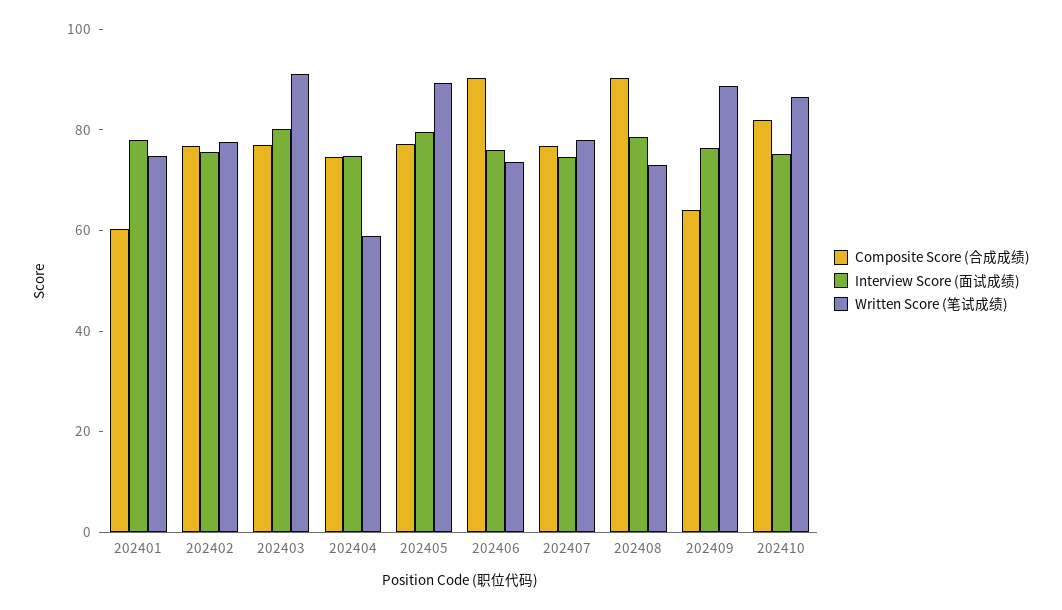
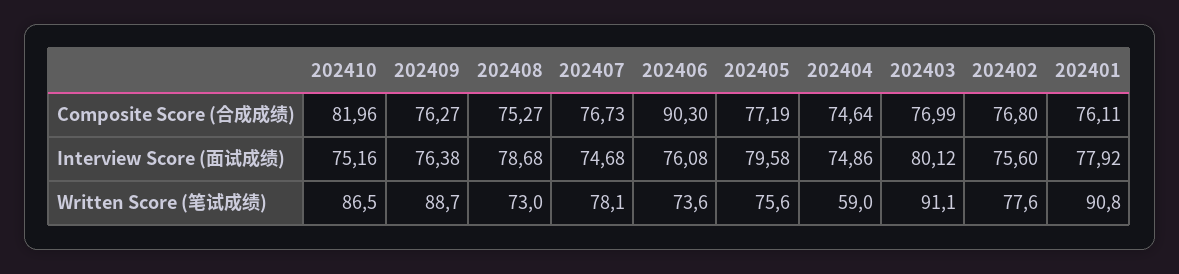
Composite Score (合成成绩), 202401: 60 -> 76.11
Written Score (笔试成绩), 202401: 75 -> 90.8
Written Score (笔试成绩), 202405: 90 -> 75.6
Composite Score (合成成绩), 202408: 90 -> 75.27
Composite Score (合成成绩), 202409: 65 -> 76.27

